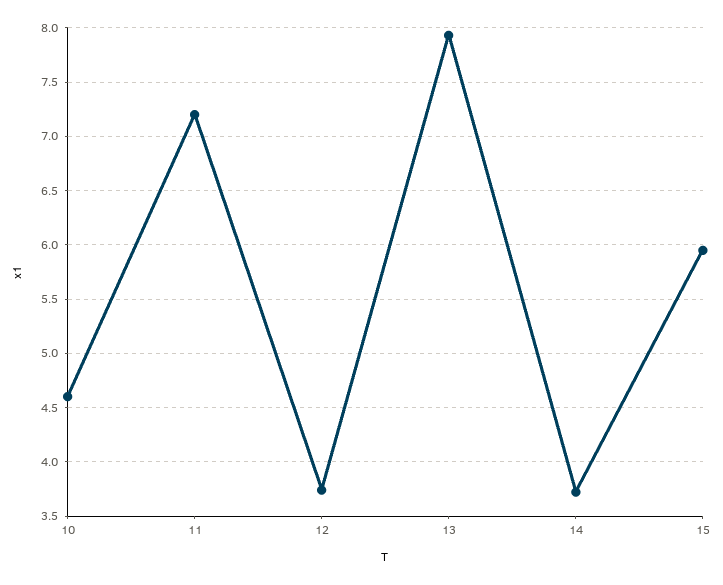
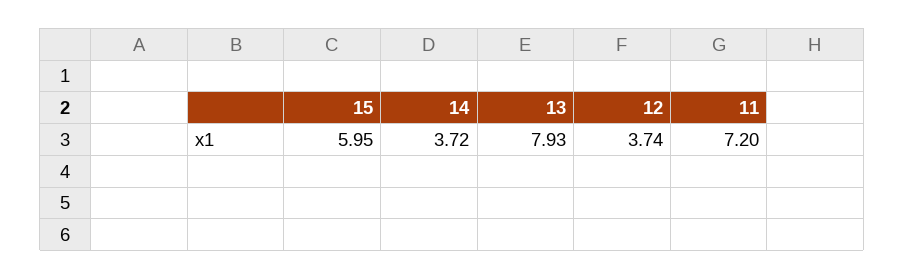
10: 4.6 -> none

